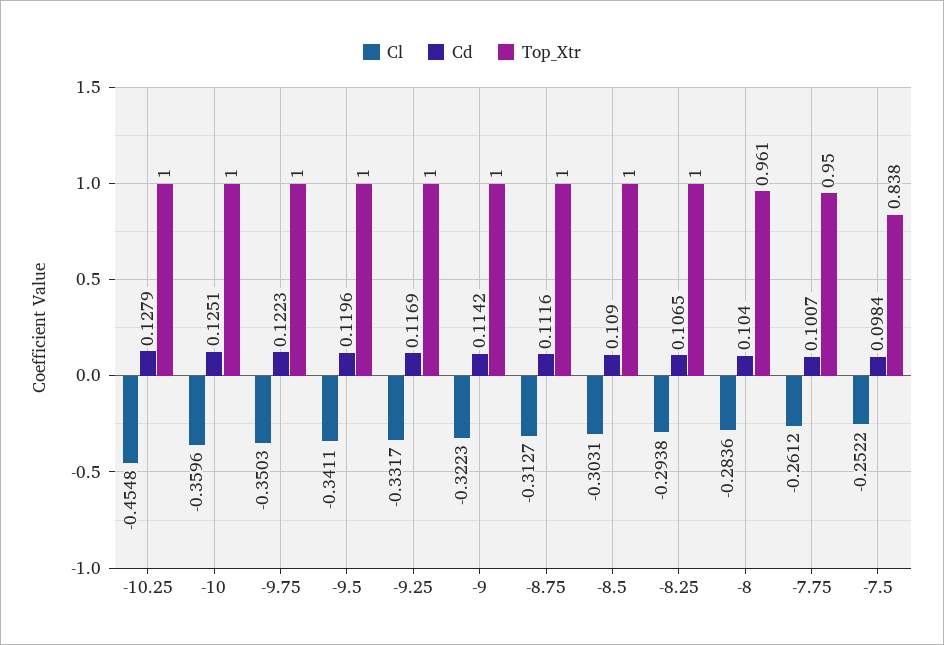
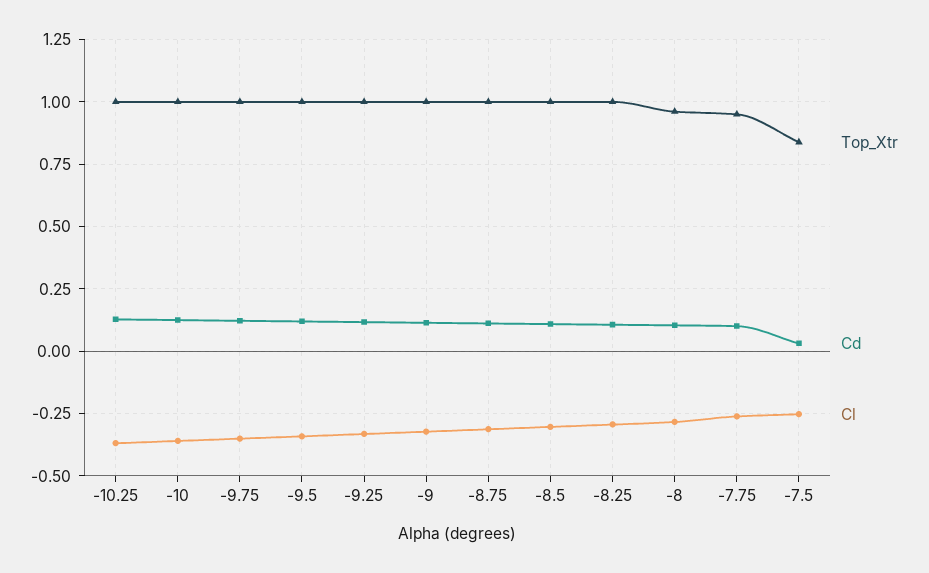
Cl, -10.25: -0.4548 -> -0.375
Cd, -7.5: 0.0984 -> 0.025

